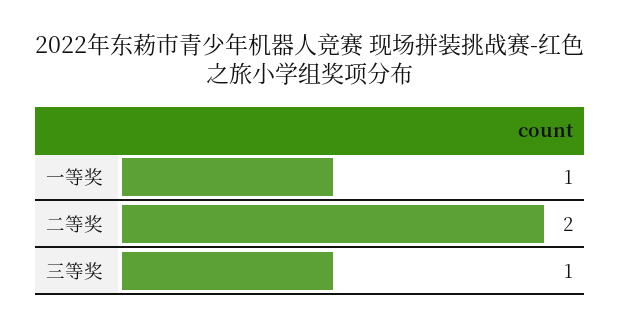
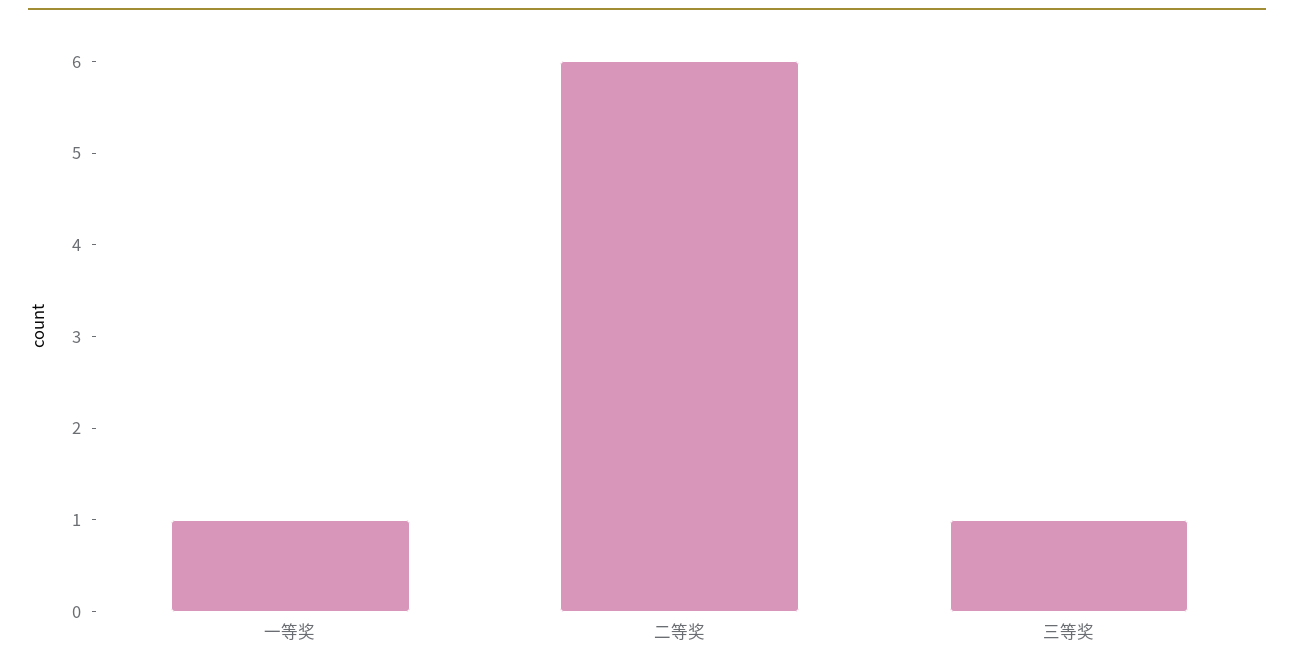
二等奖: 2 -> 6

